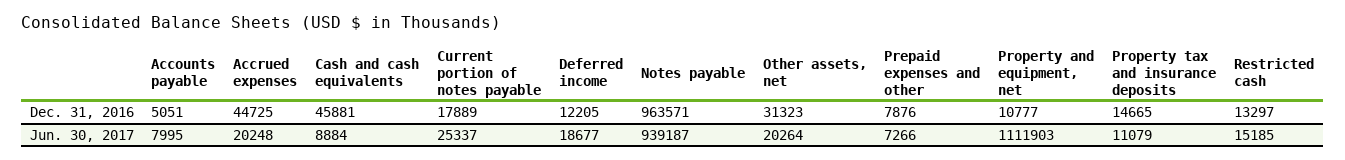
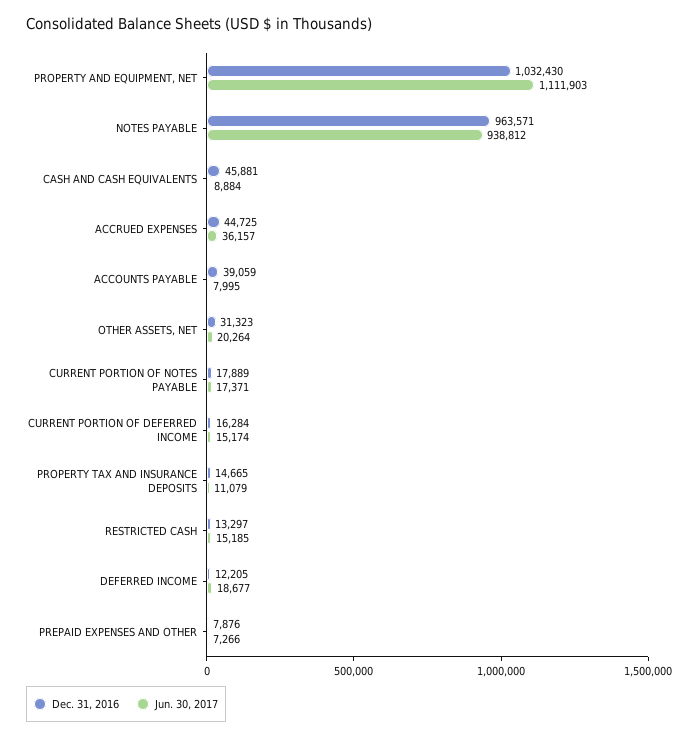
Dec. 31, 2016, Accounts payable: 5051 -> 39059
Dec. 31, 2016, Property and equipment, net: 10777 -> 1032430
Jun. 30, 2017, Accrued expenses: 20248 -> 36157
Jun. 30, 2017, Current portion of notes payable: 25337 -> 17371
Jun. 30, 2017, Notes payable: 939187 -> 938812
Dec. 31, 2016, CURRENT PORTION OF DEFERRED INCOME: none -> 16284
Jun. 30, 2017, CURRENT PORTION OF DEFERRED INCOME: none -> 15174

